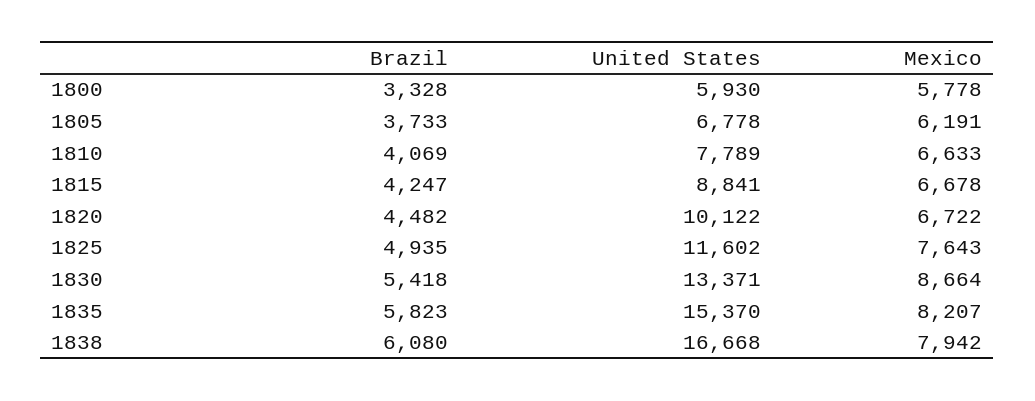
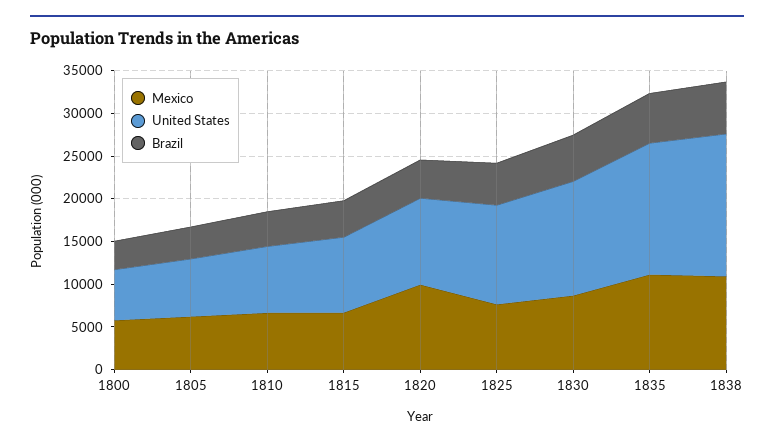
Mexico, 1820: 6722 -> 10000
Mexico, 1835: 8207 -> 11000
Mexico, 1838: 7942 -> 11000

